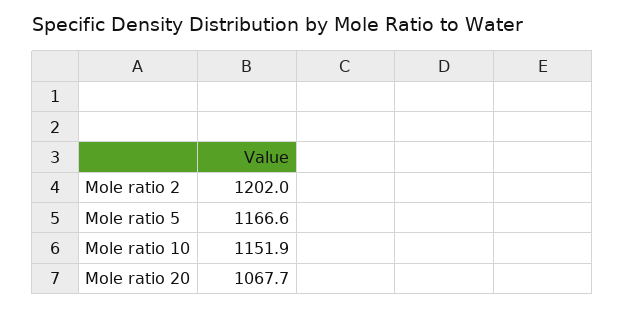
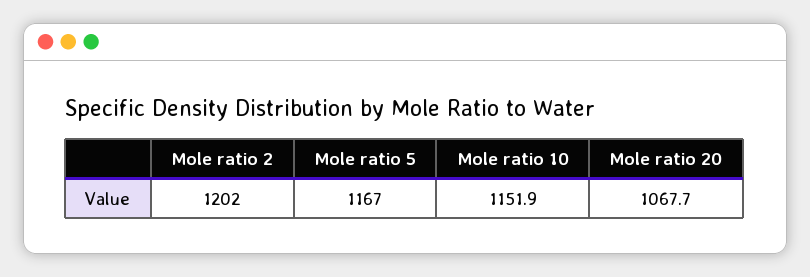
Mole ratio 5: 1166.6 -> 1167

